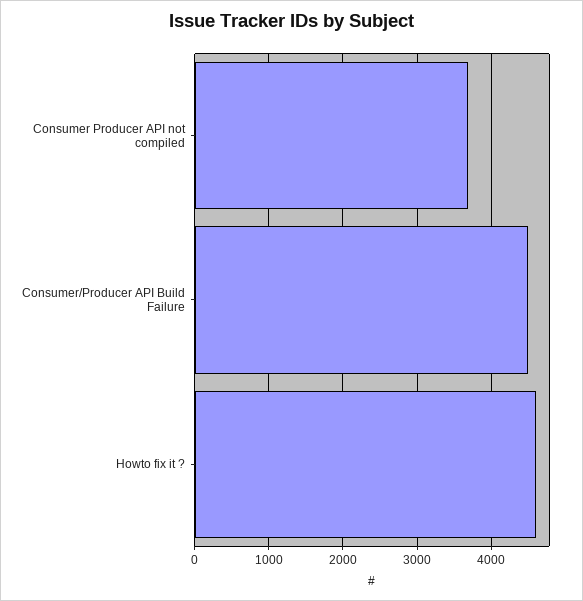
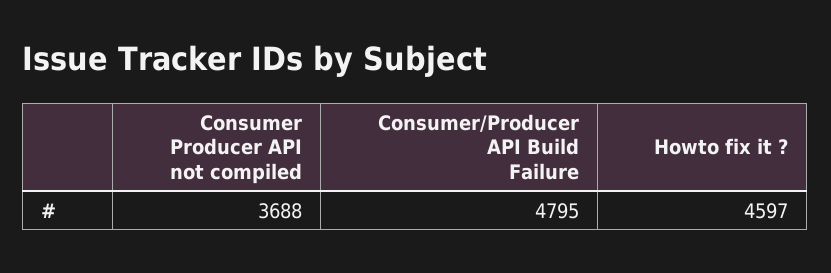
Consumer/Producer API Build Failure: 4500 -> 4795

